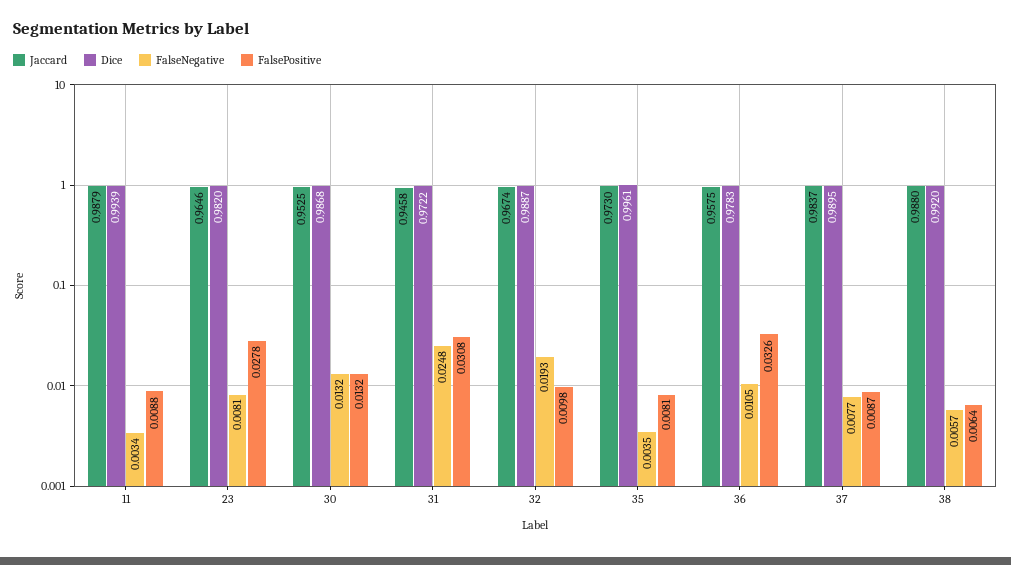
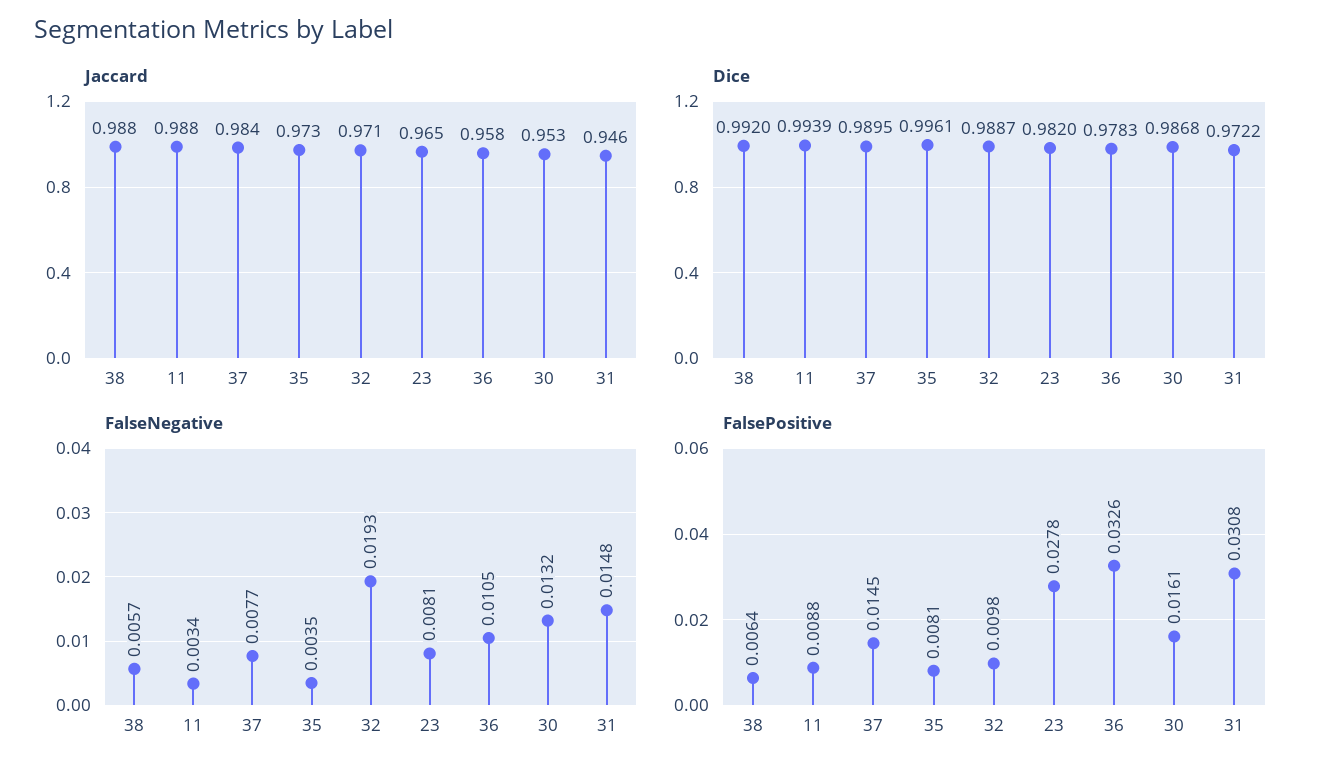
FalsePositive, 30: 0.0132 -> 0.0161
FalseNegative, 31: 0.0248 -> 0.0148
Jaccard, 32: 0.9674 -> 0.971
FalsePositive, 37: 0.0087 -> 0.0145

